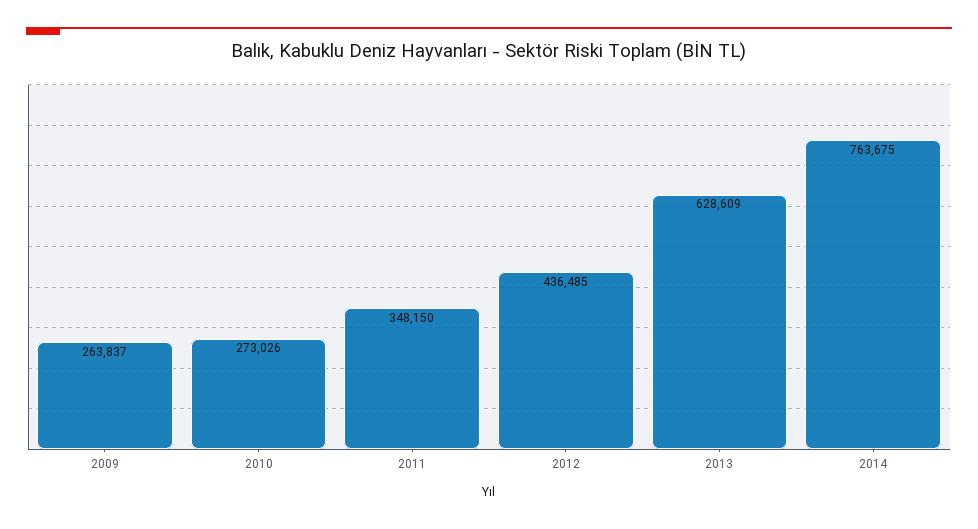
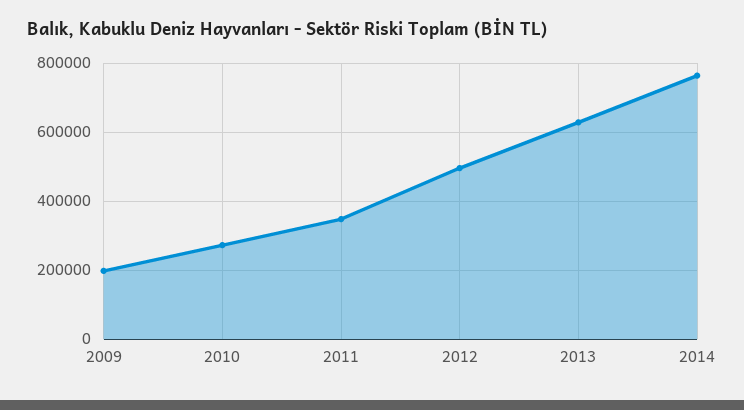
2009: 263837 -> 200000
2012: 436485 -> 500000

